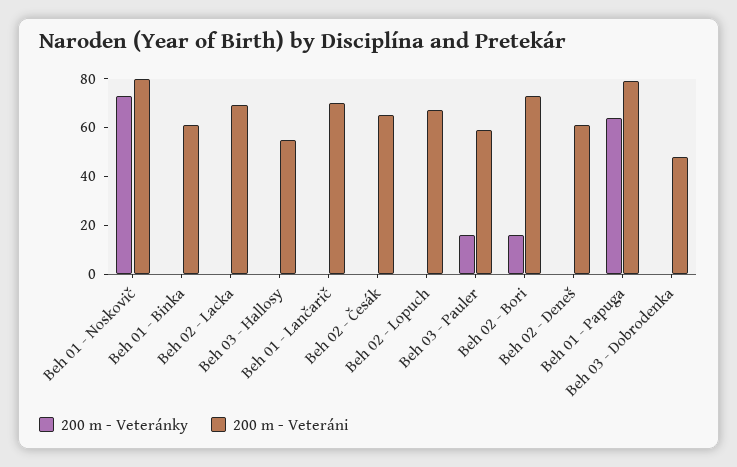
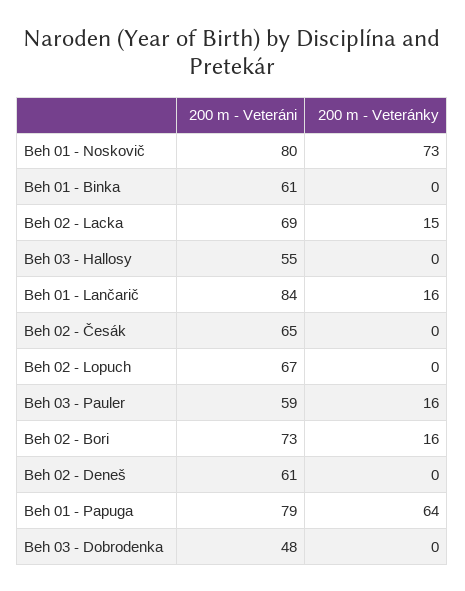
200 m - Veteránky, Beh 02 - Lacka: 0 -> 15
200 m - Veteránky, Beh 01 - Lančarič: 0 -> 16
200 m - Veteráni, Beh 01 - Lančarič: 70 -> 84

